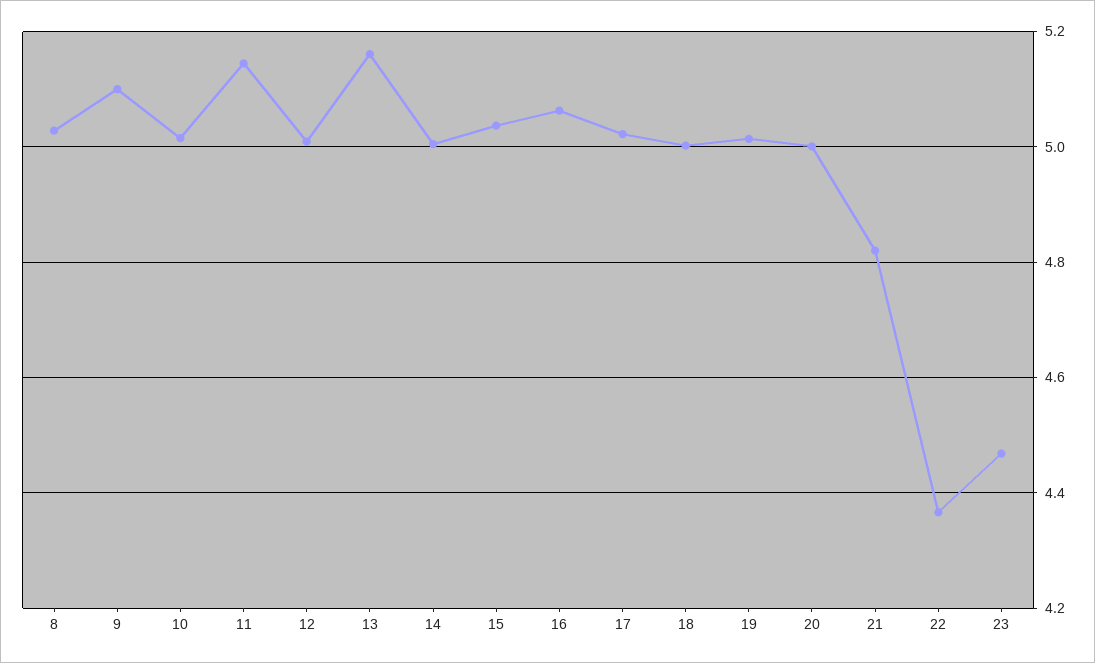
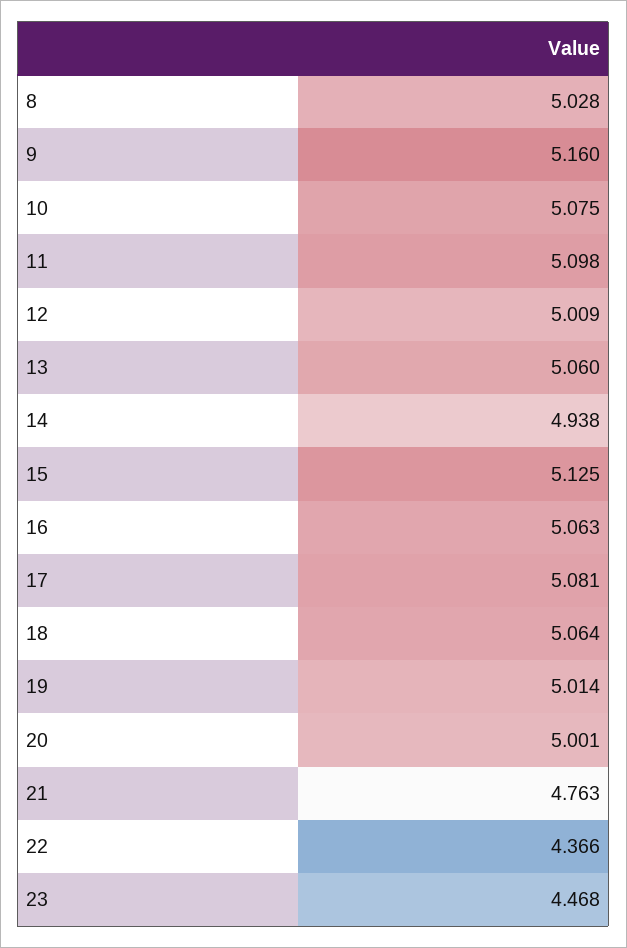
9: 5.1 -> 5.16
10: 5.02 -> 5.075
11: 5.14 -> 5.098
13: 5.16 -> 5.06
14: 5 -> 4.938
15: 5.04 -> 5.125
17: 5.02 -> 5.081
18: 5 -> 5.064
21: 4.82 -> 4.763

